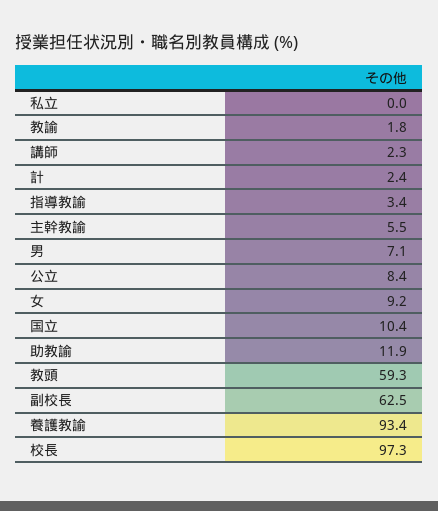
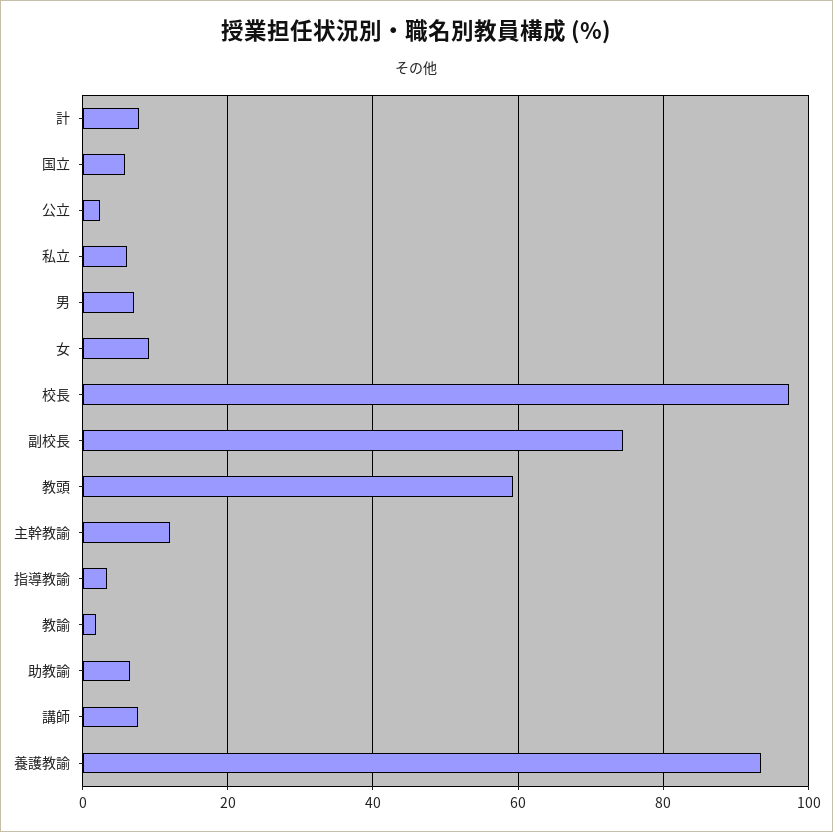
私立: 0 -> 6
講師: 2.3 -> 8
計: 2.4 -> 8
主幹教諭: 5.5 -> 12
公立: 8.4 -> 2
国立: 10.4 -> 6
助教諭: 11.9 -> 6
副校長: 62.5 -> 74

